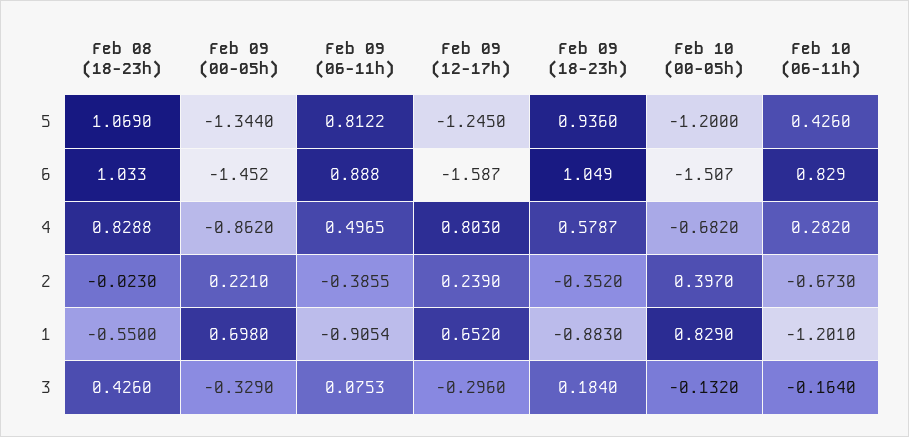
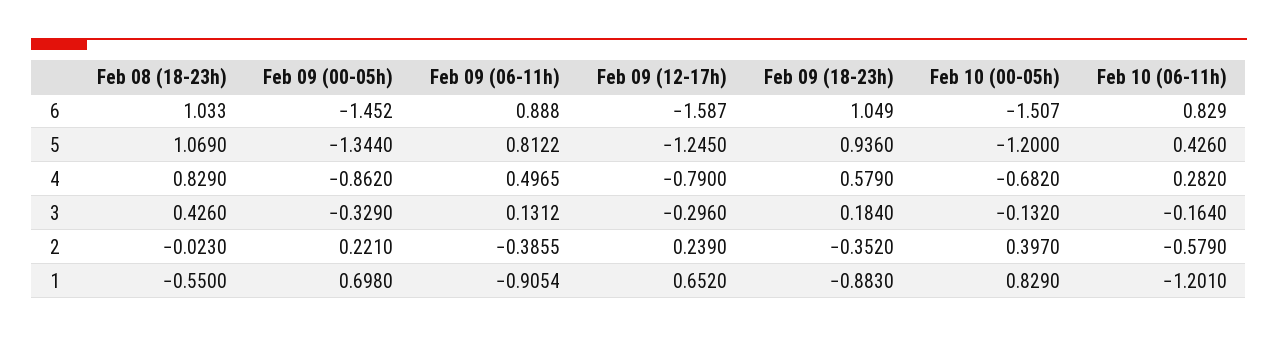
Feb 08 (18-23h), 4: 0.8288 -> 0.829
Feb 09 (12-17h), 4: 0.803 -> -0.79
Feb 09 (18-23h), 4: 0.5787 -> 0.579
Feb 10 (06-11h), 2: -0.673 -> -0.579
Feb 09 (06-11h), 3: 0.0753 -> 0.1312

